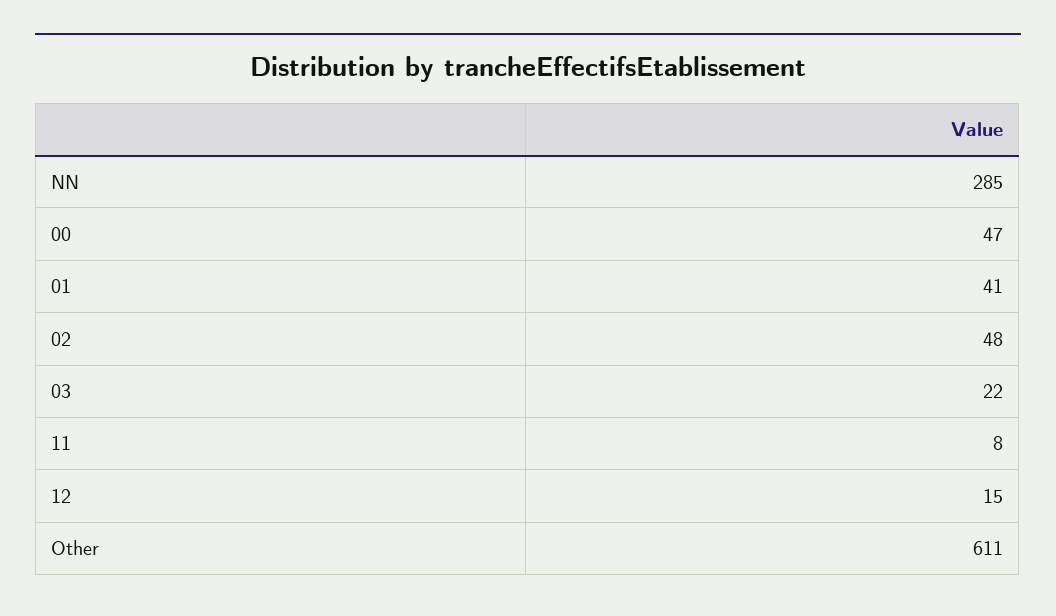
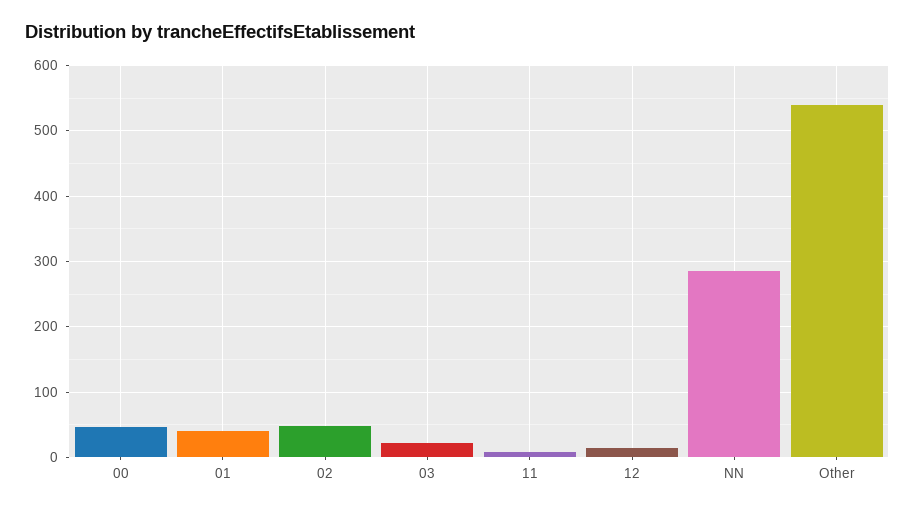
Other: 611 -> 540

